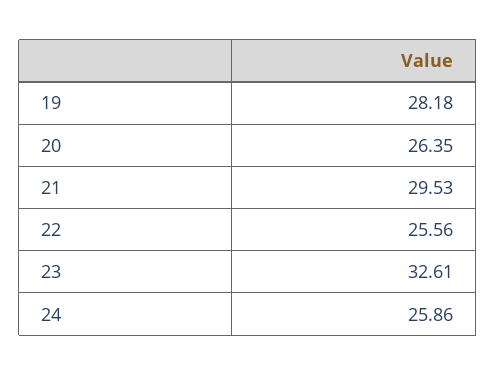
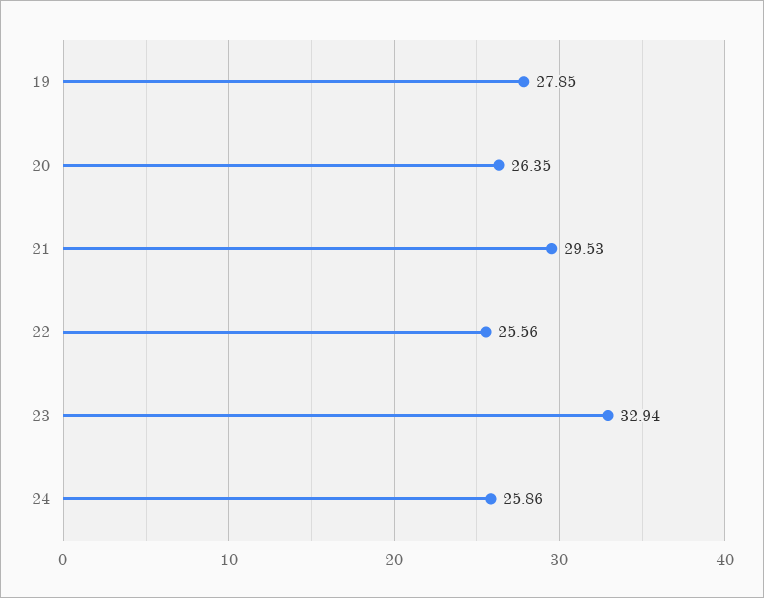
19: 28.18 -> 27.85
23: 32.61 -> 32.94

